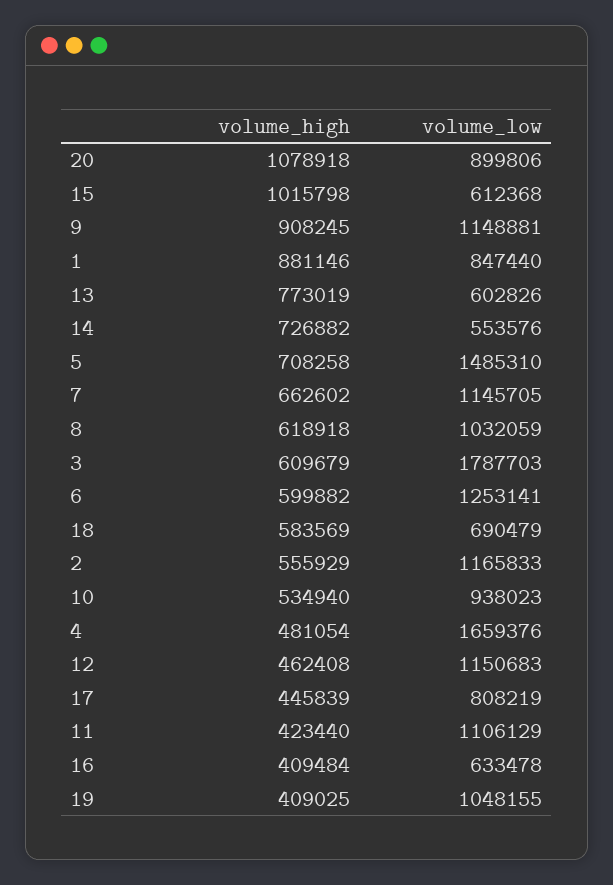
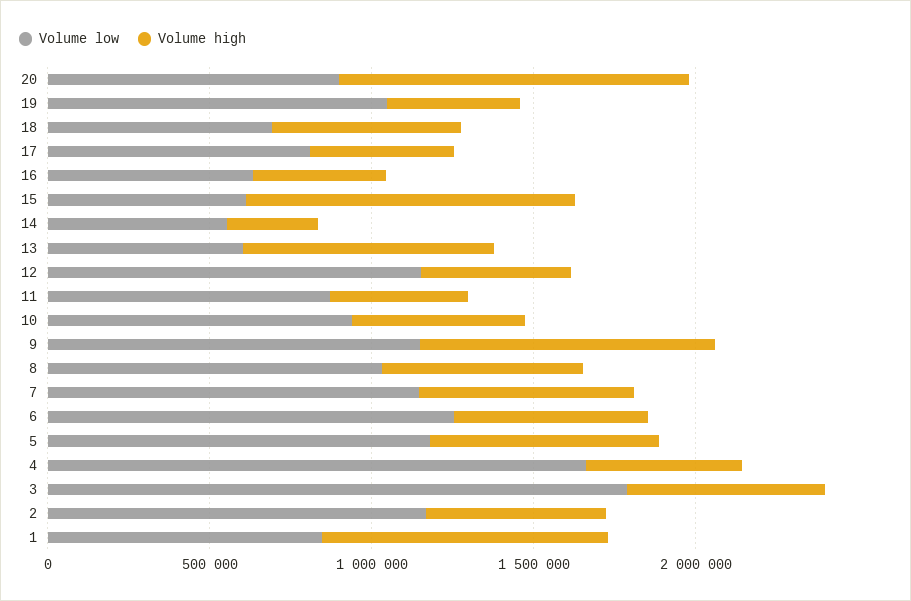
volume_high, 14: 726882 -> 300000
volume_low, 5: 1485310 -> 1200000
volume_low, 11: 1106129 -> 900000

